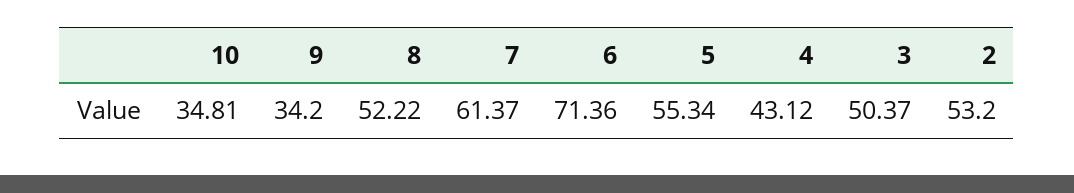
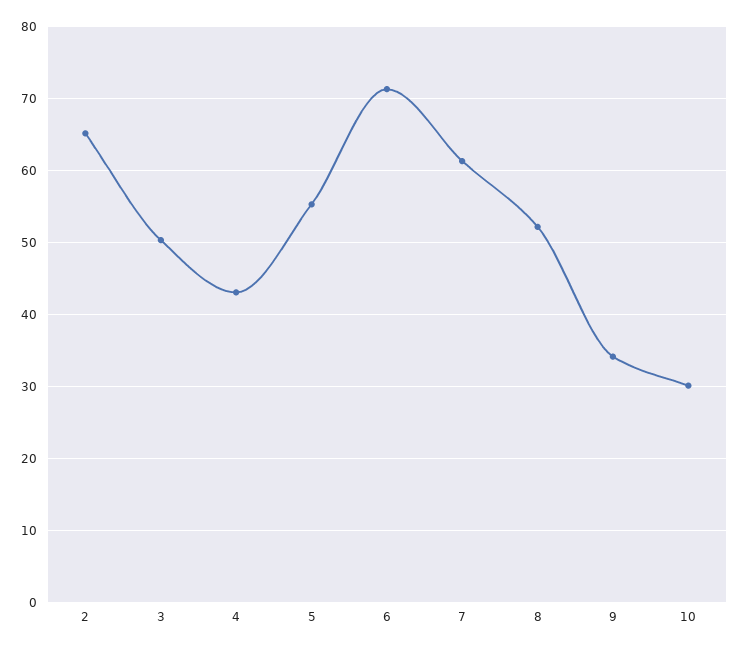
10: 34.81 -> 30
2: 53.2 -> 65

